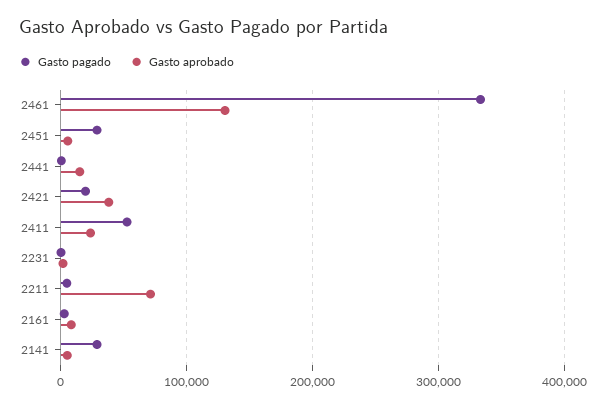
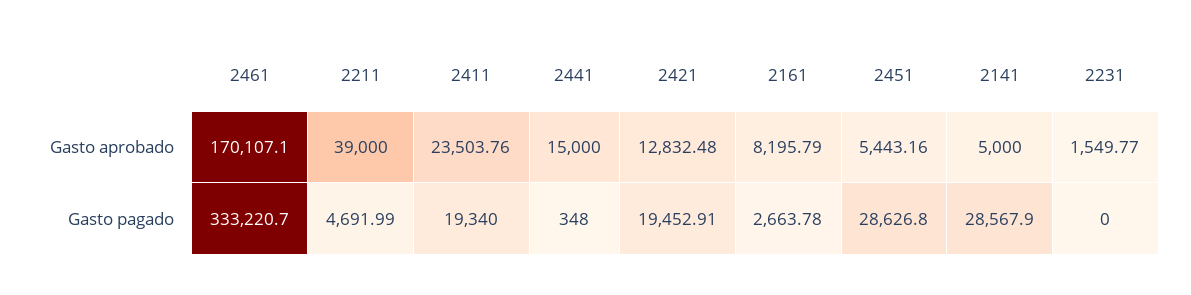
Gasto aprobado, 2461: 130000 -> 170107.1
Gasto aprobado, 2421: 40000 -> 12832.48
Gasto pagado, 2411: 50000 -> 19340
Gasto aprobado, 2211: 70000 -> 39000

